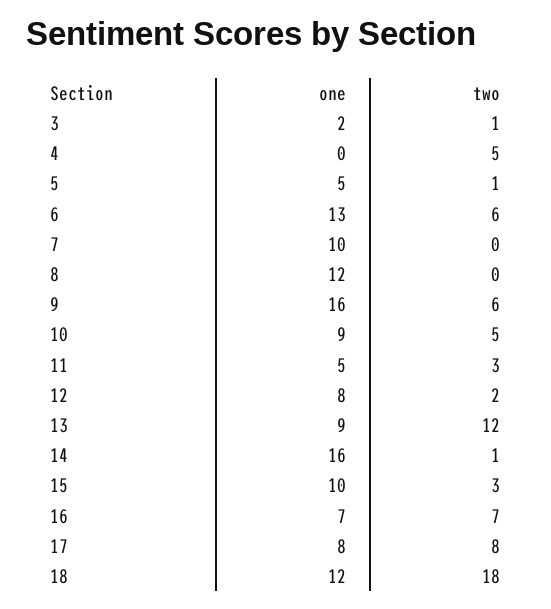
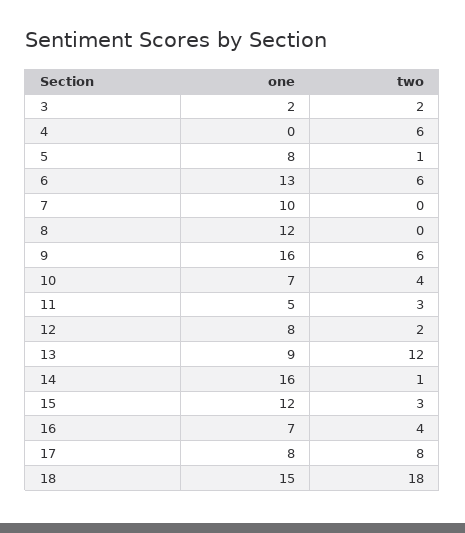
two, 3: 1 -> 2
two, 4: 5 -> 6
one, 5: 5 -> 8
one, 10: 9 -> 7
two, 10: 5 -> 4
one, 15: 10 -> 12
two, 16: 7 -> 4
one, 18: 12 -> 15

